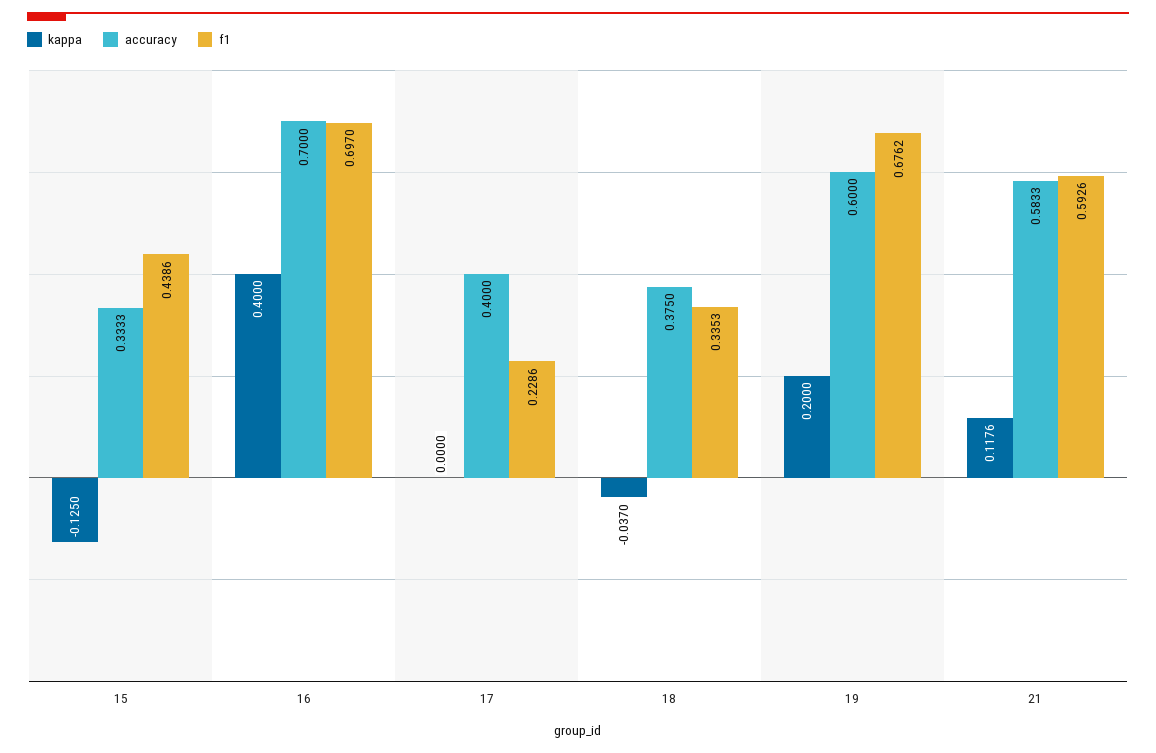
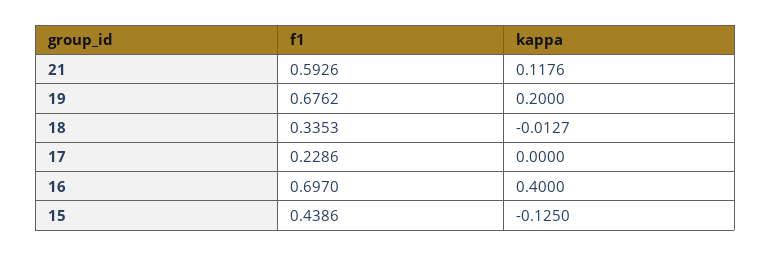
accuracy, 15: 0.3333 -> none
accuracy, 16: 0.7 -> none
accuracy, 17: 0.4 -> none
kappa, 18: -0.037 -> -0.0127
accuracy, 18: 0.375 -> none
accuracy, 19: 0.6 -> none
accuracy, 21: 0.5833 -> none

